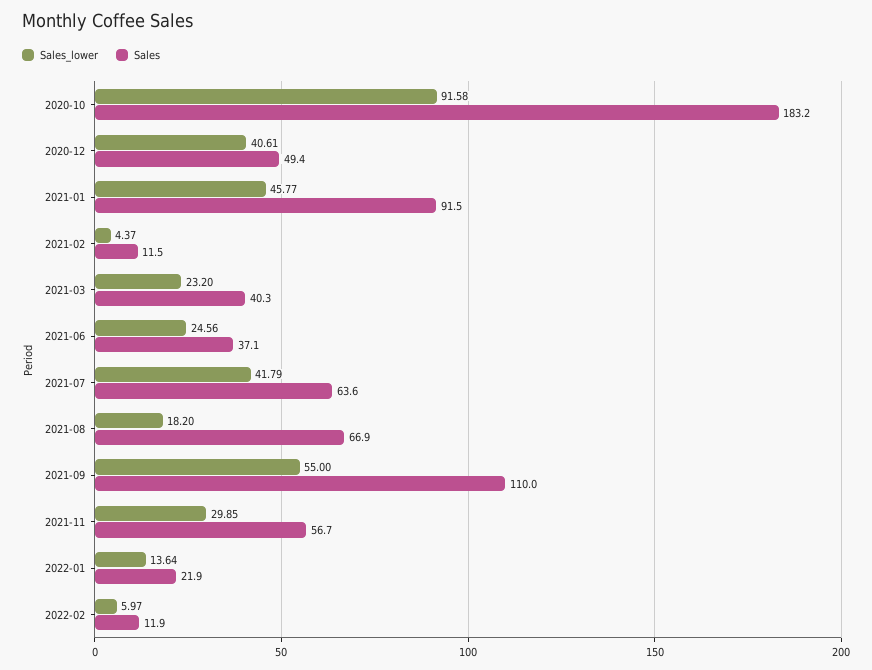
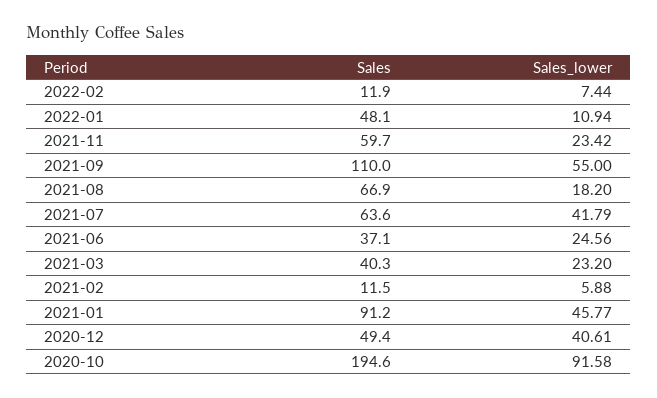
Sales, 2020-10: 183.2 -> 194.6
Sales, 2021-01: 91.5 -> 91.2
Sales_lower, 2021-02: 4.37 -> 5.88
Sales_lower, 2021-11: 29.85 -> 23.42
Sales, 2021-11: 56.7 -> 59.7
Sales_lower, 2022-01: 13.64 -> 10.94
Sales, 2022-01: 21.9 -> 48.1
Sales_lower, 2022-02: 5.97 -> 7.44

